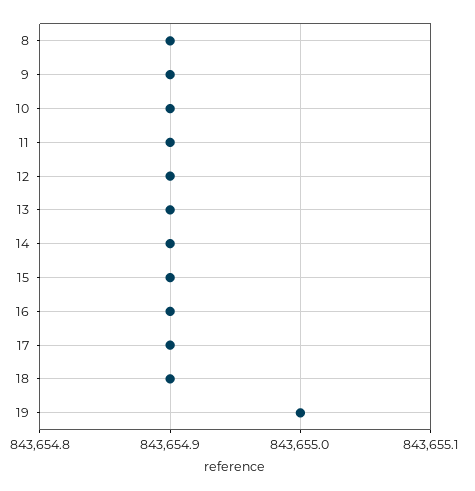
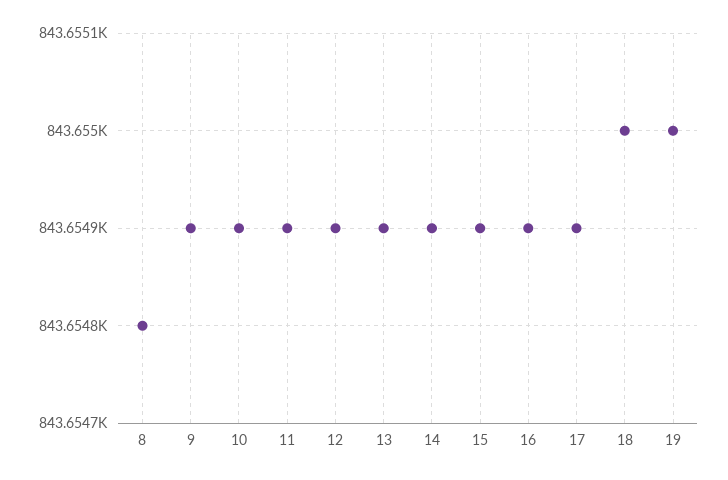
8: 843654.9 -> 843654.8
18: 843654.9 -> 843655

